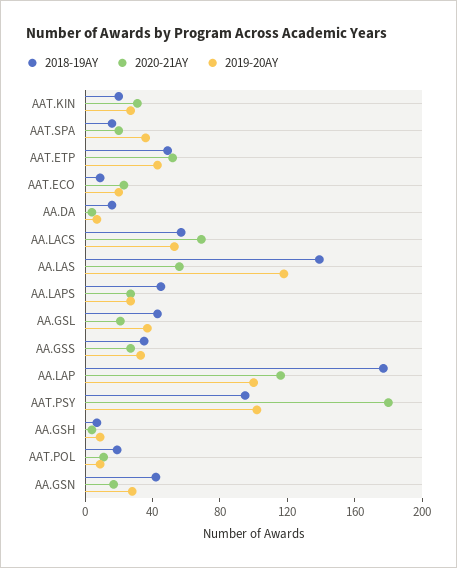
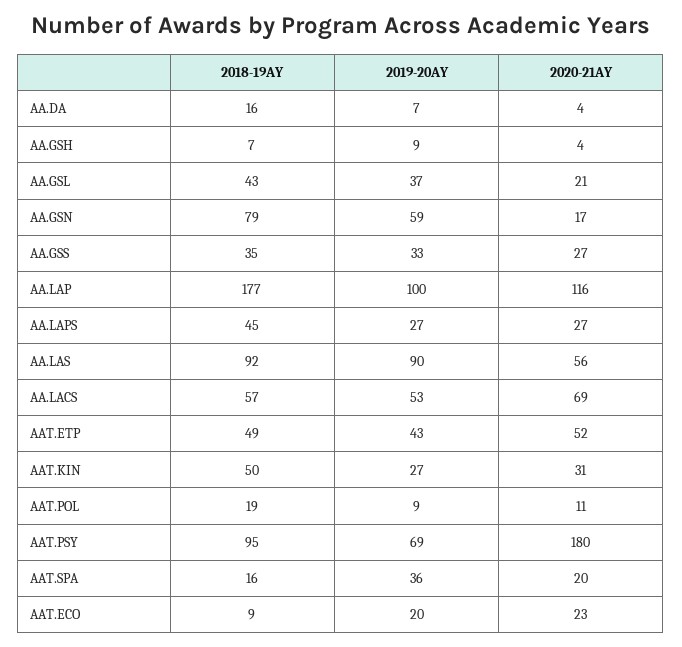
2018-19AY, AAT.KIN: 20 -> 50
2018-19AY, AA.LAS: 140 -> 92
2019-20AY, AA.LAS: 120 -> 90
2019-20AY, AAT.PSY: 100 -> 69
2018-19AY, AA.GSN: 40 -> 79
2019-20AY, AA.GSN: 30 -> 59

